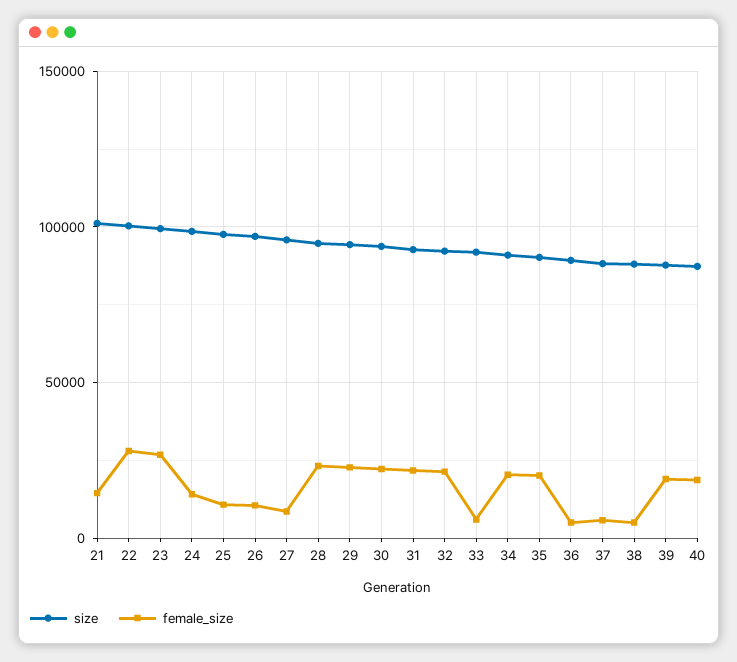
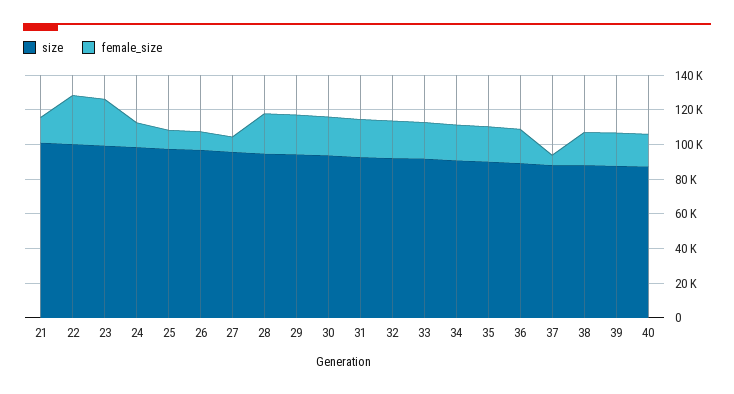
female_size, 33: 5000 -> 20000
female_size, 36: 5000 -> 20000
female_size, 38: 5000 -> 20000

